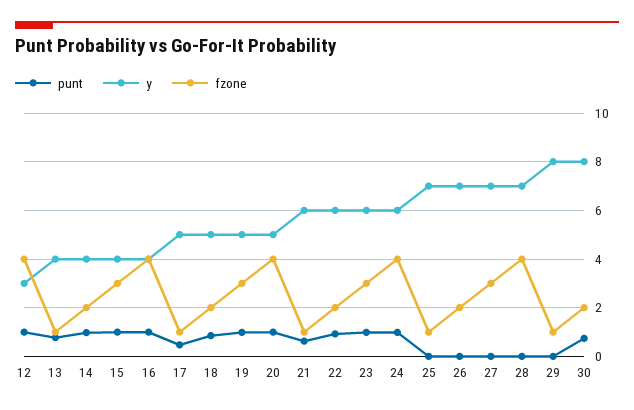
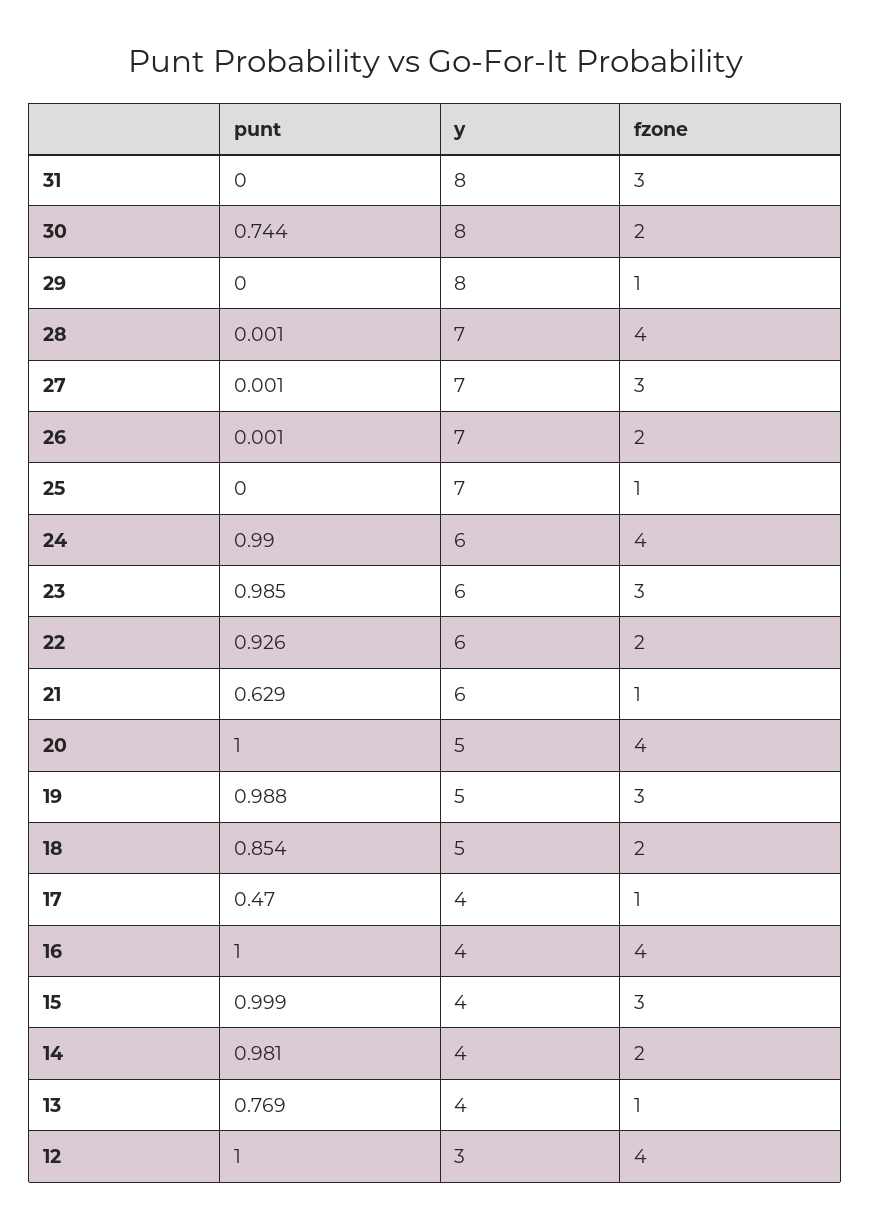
y, 17: 5 -> 4
punt, 31: none -> 0
y, 31: none -> 8
fzone, 31: none -> 3

